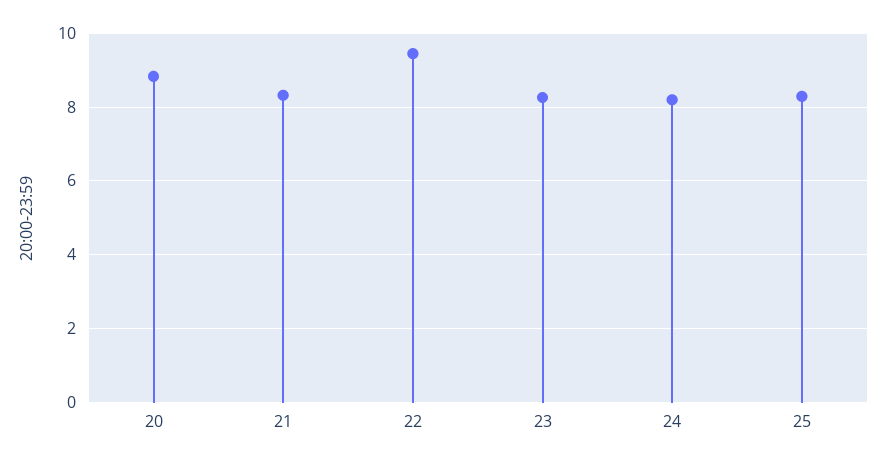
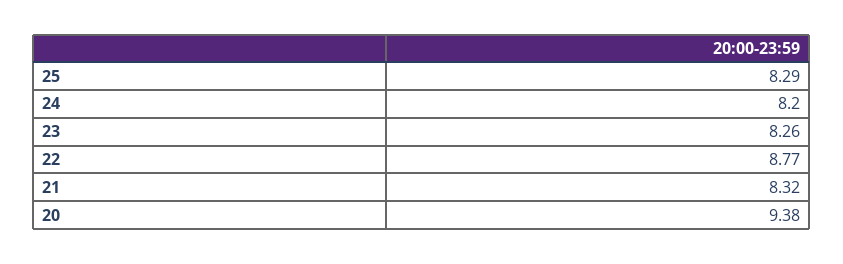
20: 8.8 -> 9.38
22: 9.4 -> 8.77

